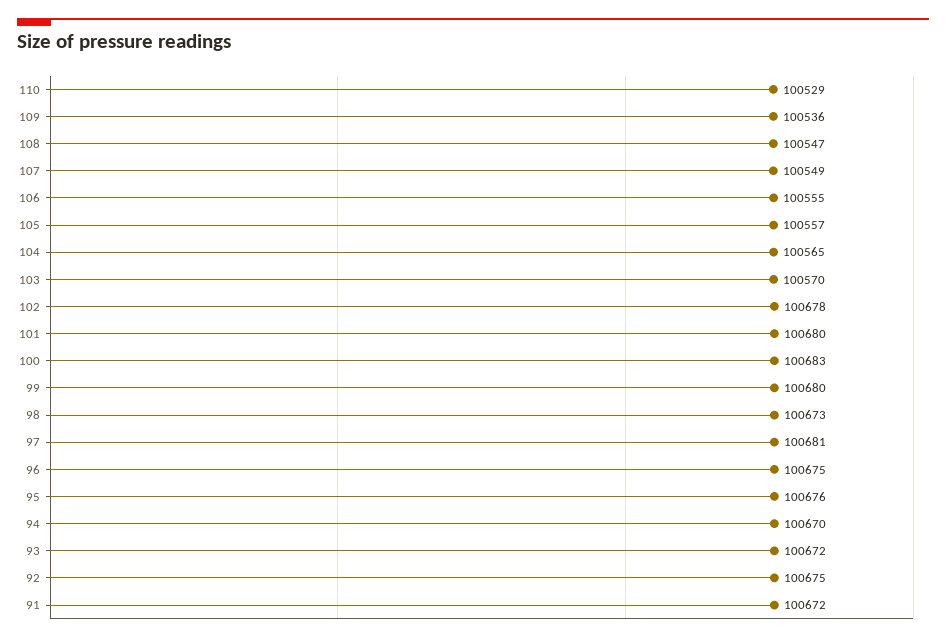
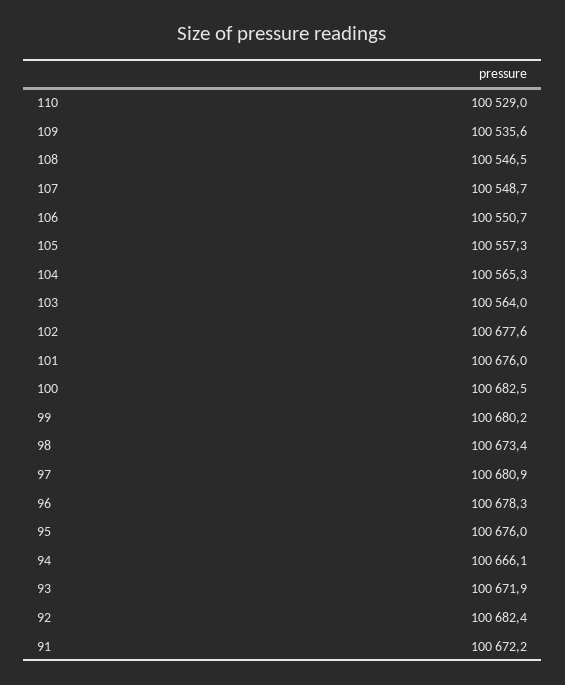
106: 100555 -> 100550.7
103: 100570 -> 100564
101: 100680 -> 100676
96: 100675 -> 100678.3
94: 100670 -> 100666.1
92: 100675 -> 100682.4

